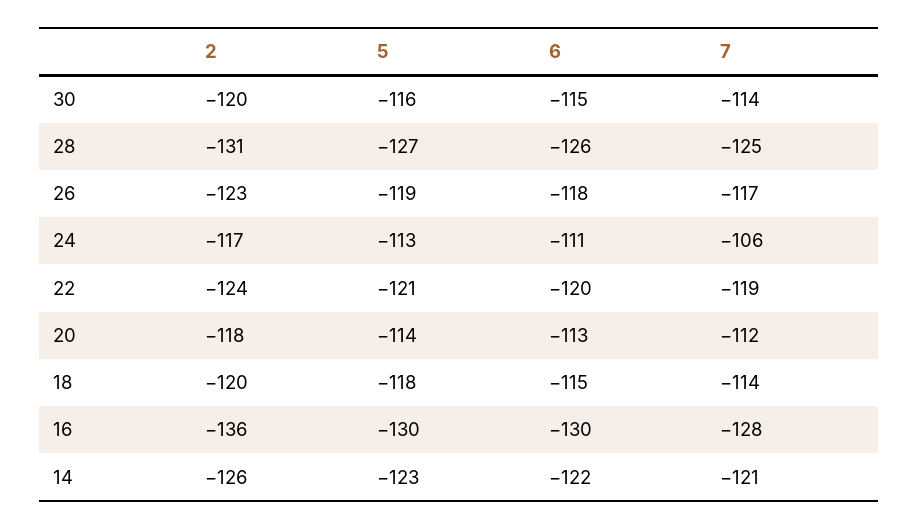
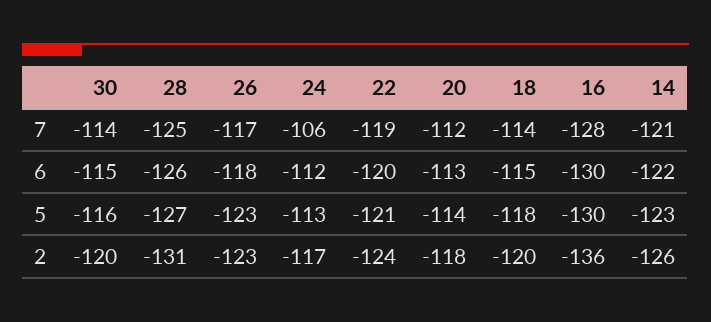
5, 26: -119 -> -123
6, 24: -111 -> -112

